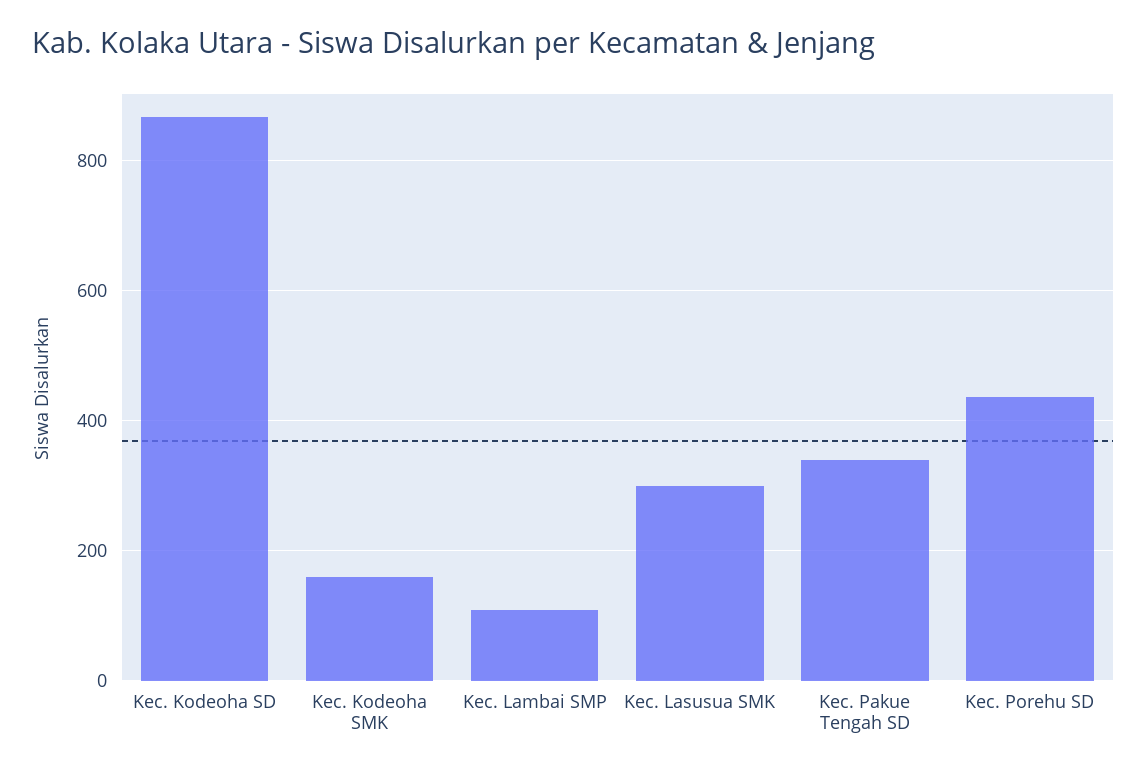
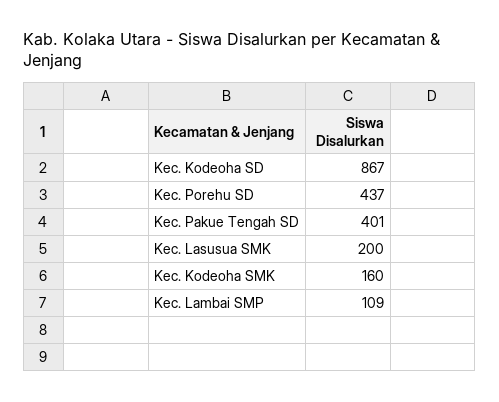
Kec. Lasusua SMK: 300 -> 200
Kec. Pakue Tengah SD: 340 -> 401

